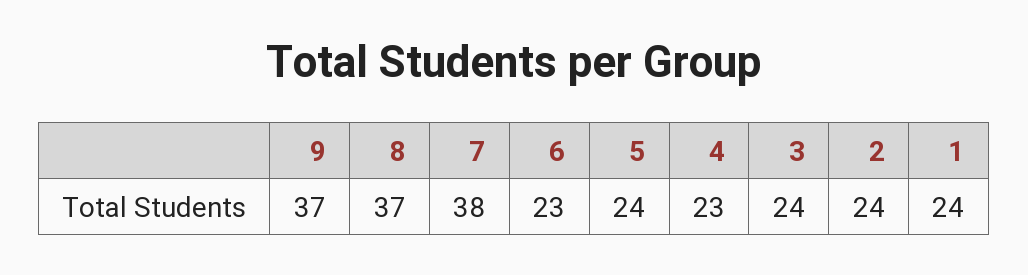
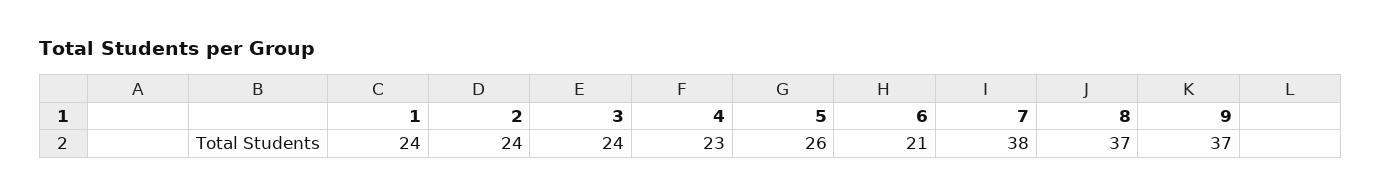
6: 23 -> 21
5: 24 -> 26

